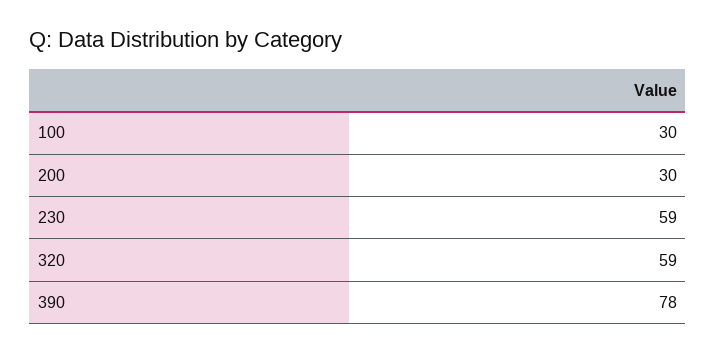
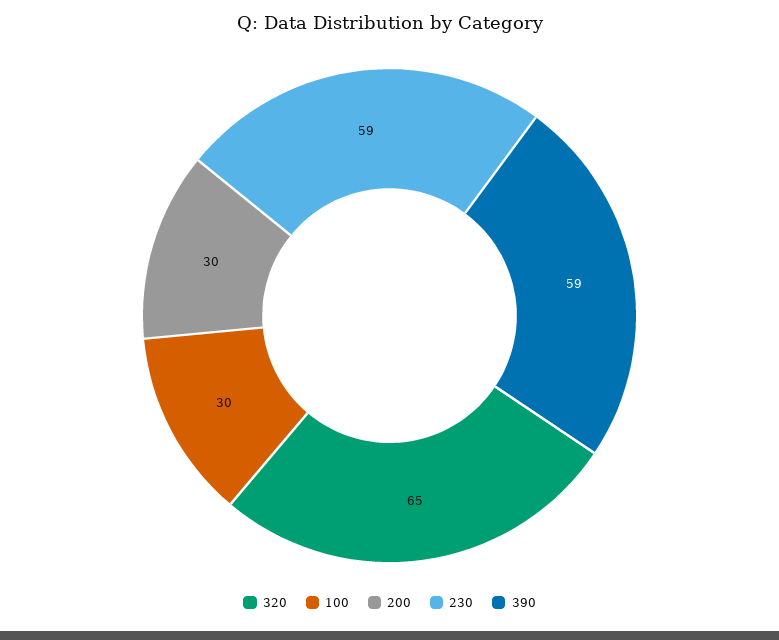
320: 59 -> 65
390: 78 -> 59

